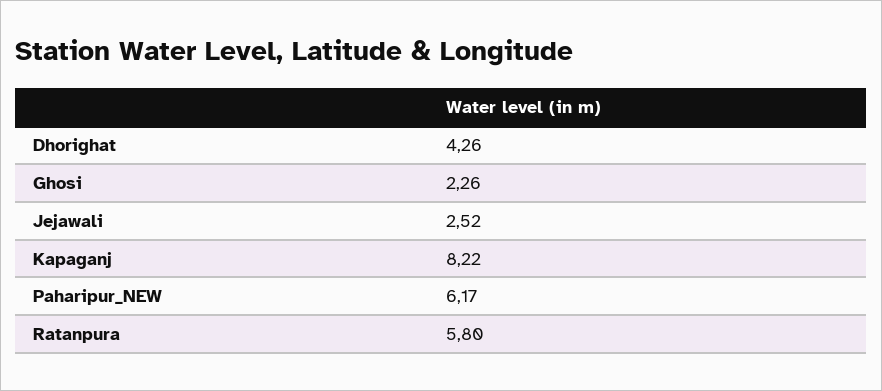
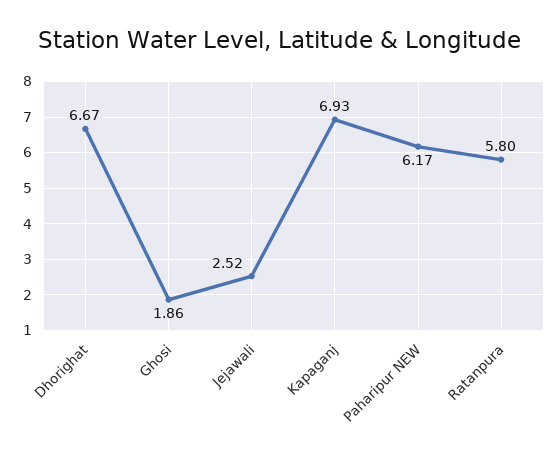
Dhorighat: 4.26 -> 6.67
Ghosi: 2.26 -> 1.86
Kapaganj: 8.22 -> 6.93

